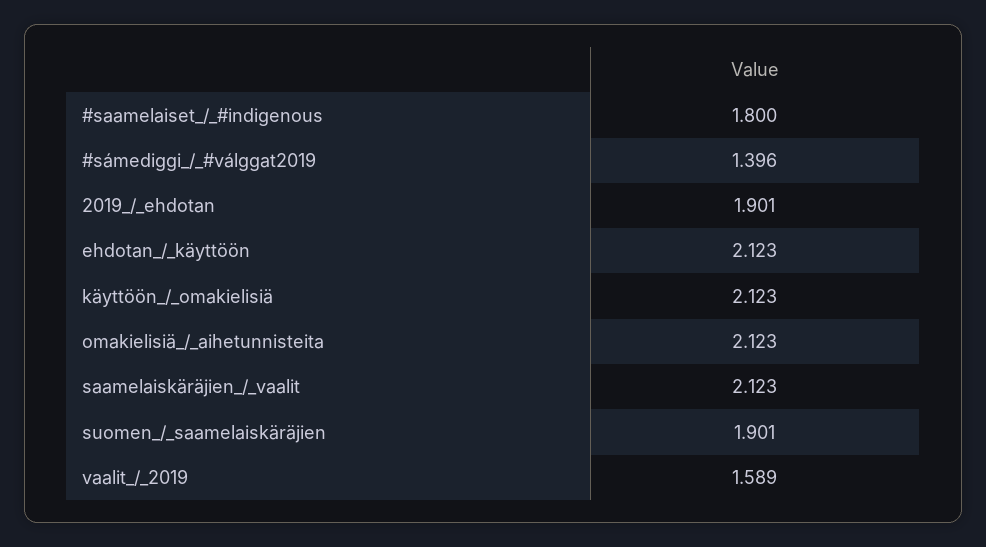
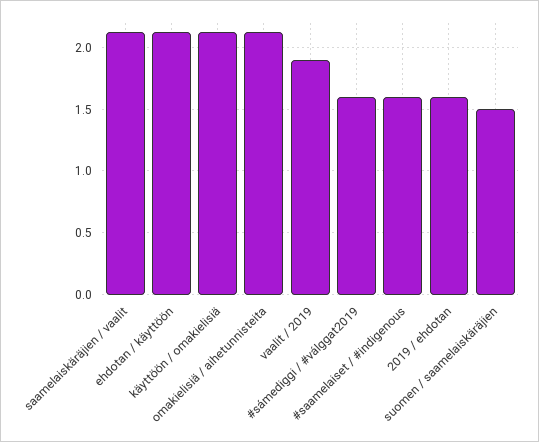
#saamelaiset_/_#indigenous: 1.8 -> 1.6
#sámediggi_/_#válggat2019: 1.396 -> 1.6
2019_/_ehdotan: 1.901 -> 1.6
suomen_/_saamelaiskäräjien: 1.901 -> 1.5
vaalit_/_2019: 1.589 -> 1.9

